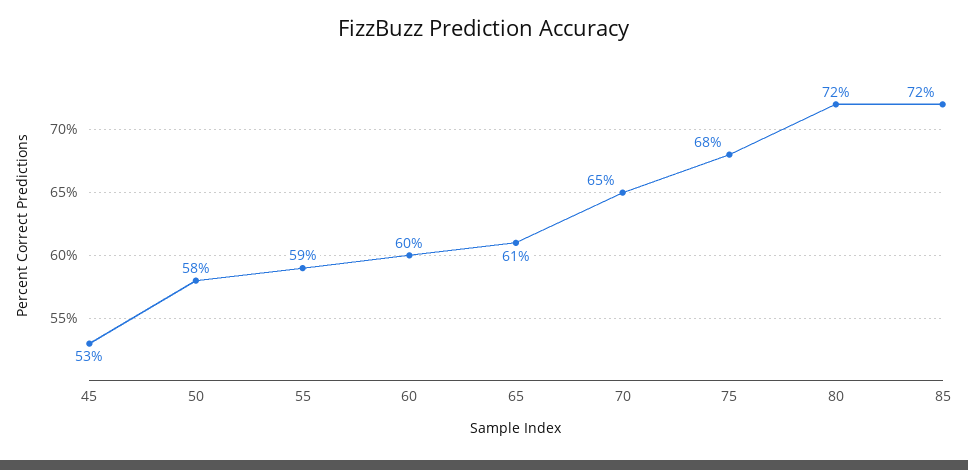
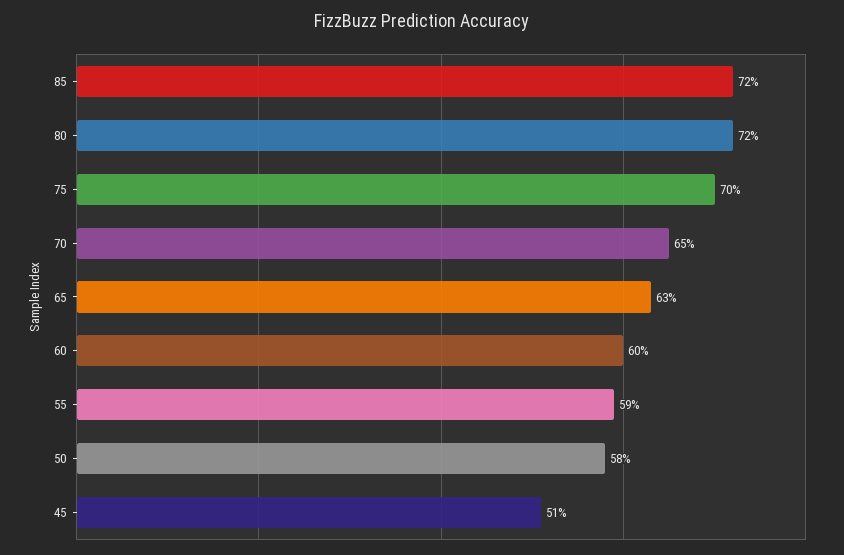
45: 53 -> 51
65: 61 -> 63
75: 68 -> 70

